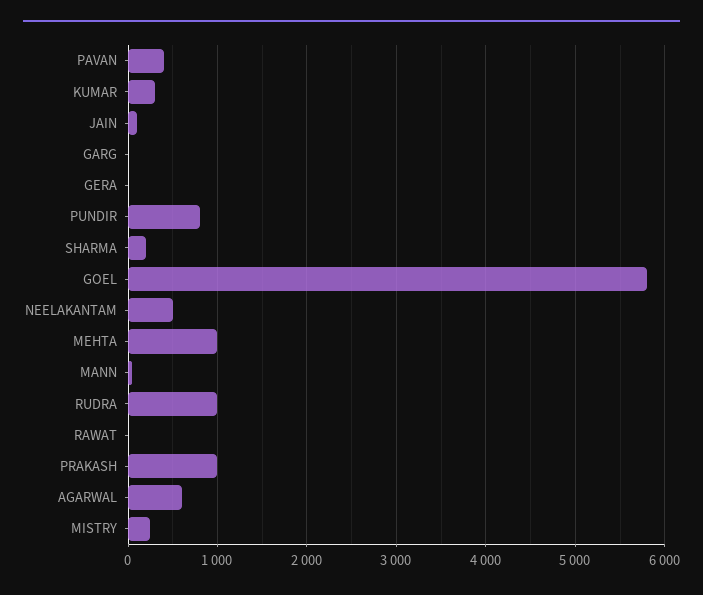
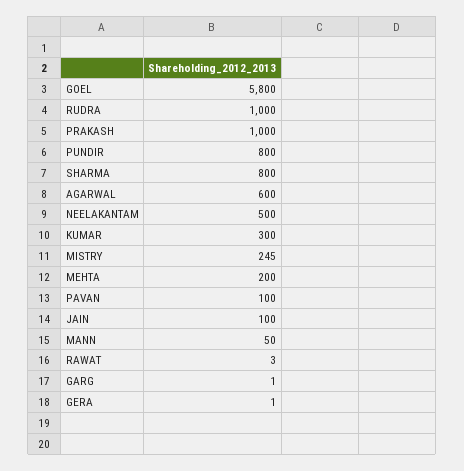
PAVAN: 400 -> 100
SHARMA: 200 -> 800
MEHTA: 1000 -> 200

